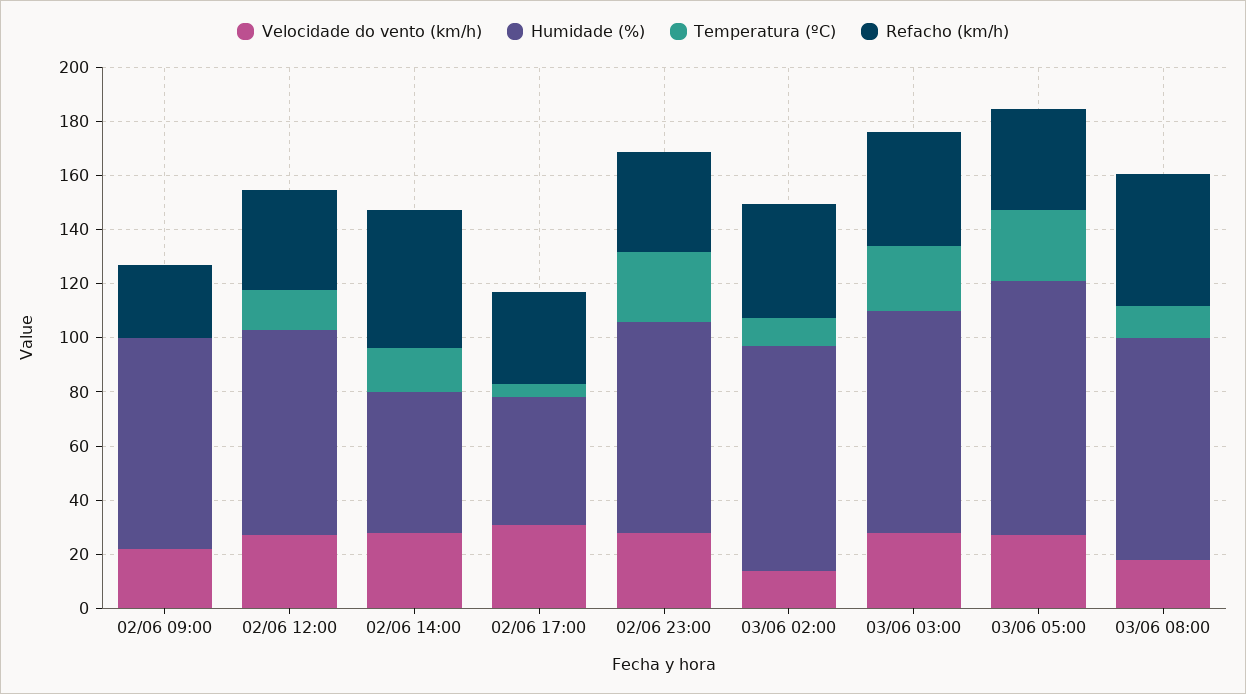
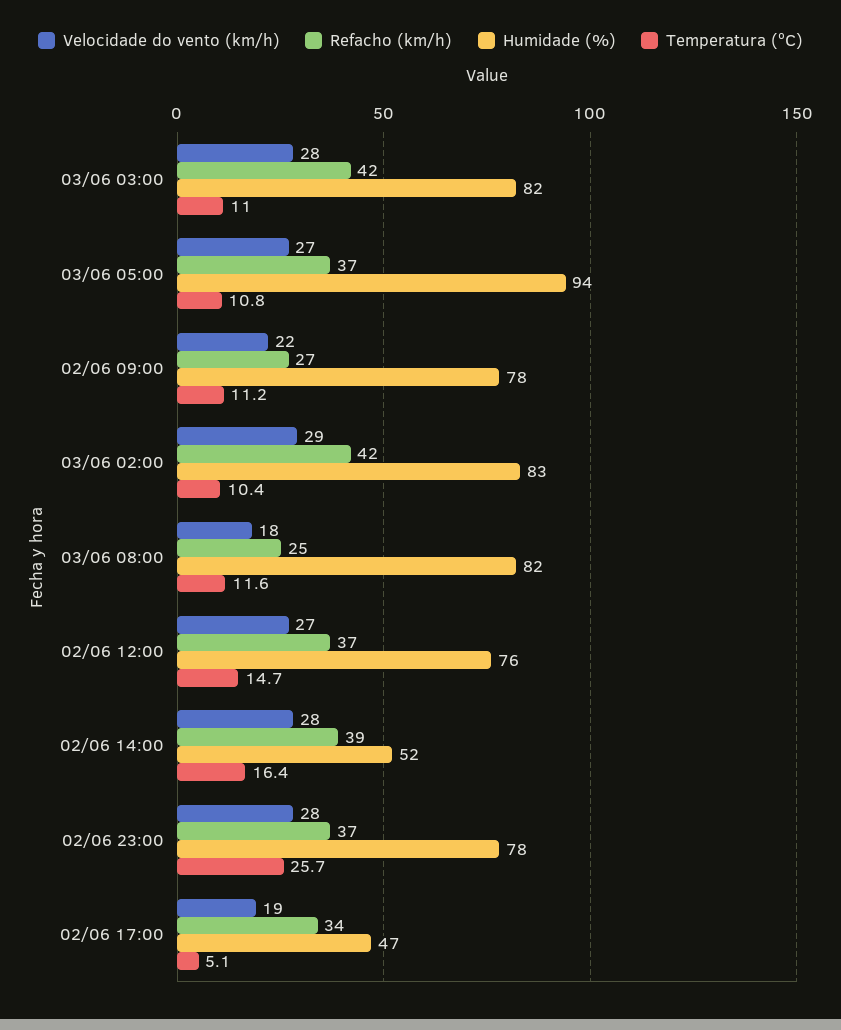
Temperatura (ºC), 02/06 09:00: 0 -> 11.2
Refacho (km/h), 02/06 14:00: 50 -> 39
Velocidade do vento (km/h), 02/06 17:00: 30 -> 19
Velocidade do vento (km/h), 03/06 02:00: 15 -> 29
Temperatura (ºC), 03/06 03:00: 25 -> 11
Temperatura (ºC), 03/06 05:00: 25 -> 10.8
Refacho (km/h), 03/06 08:00: 50 -> 25

